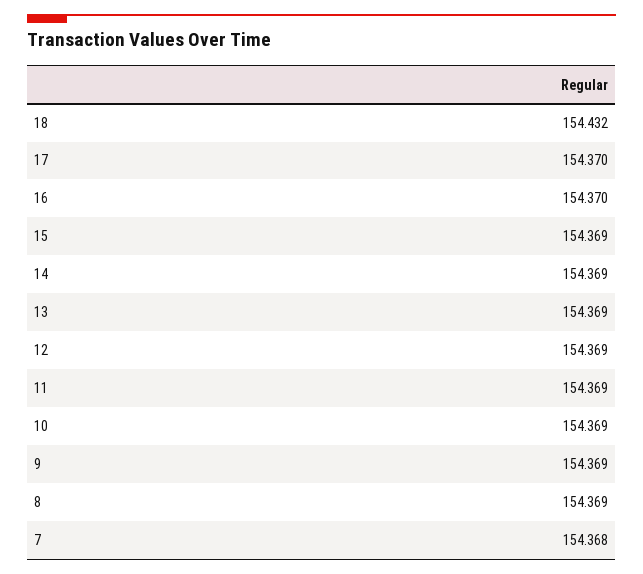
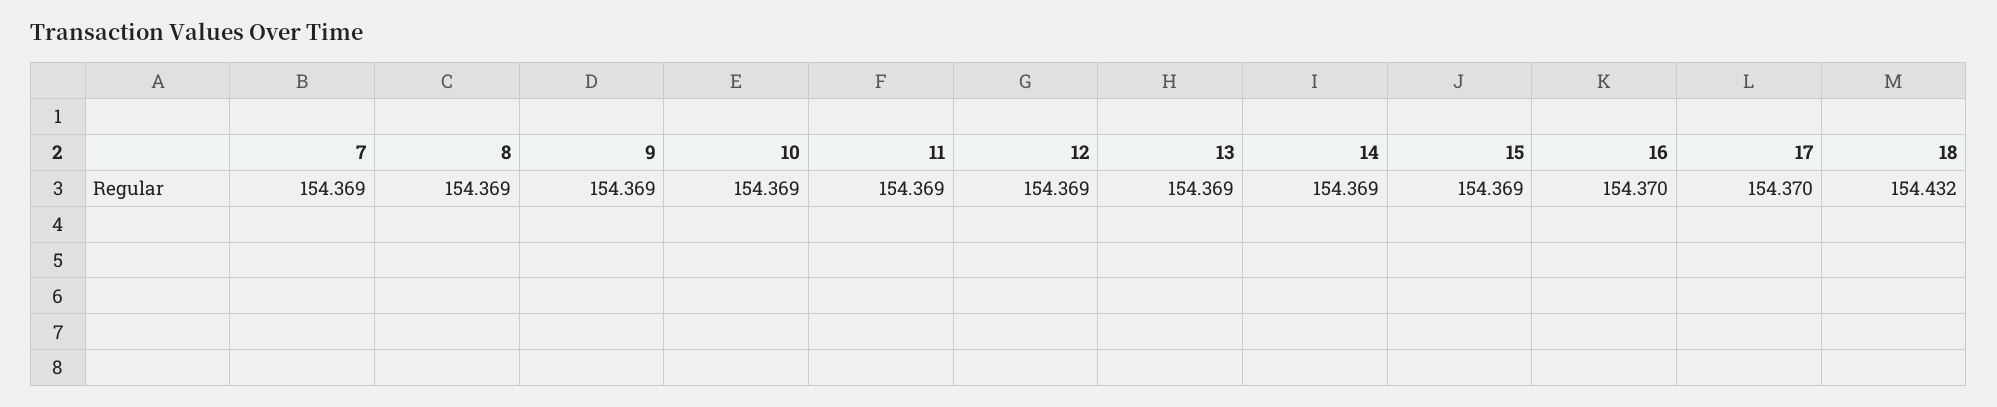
7: 154.368 -> 154.369

